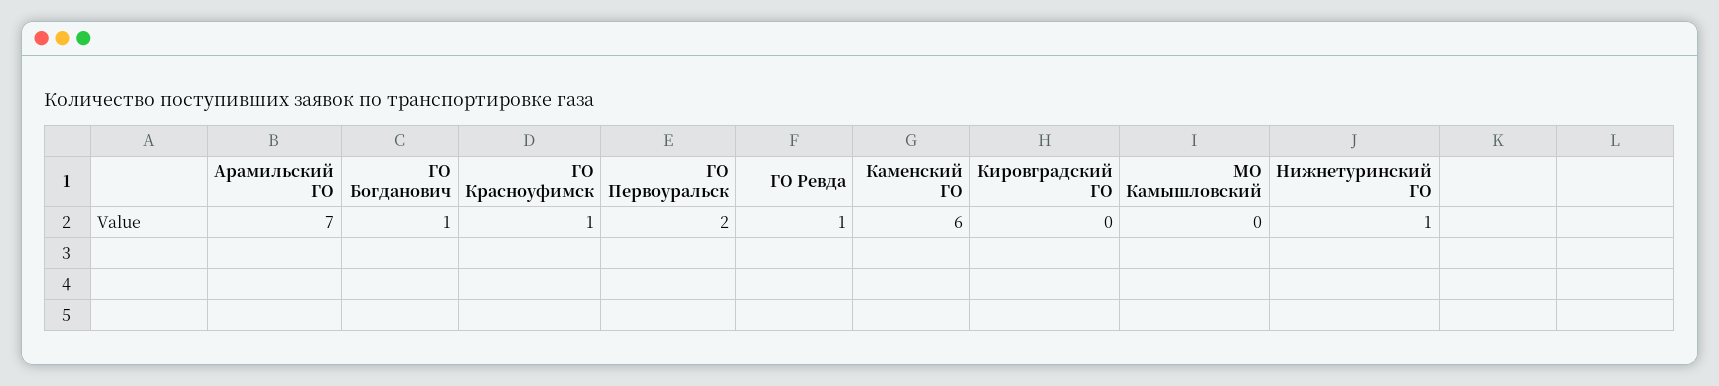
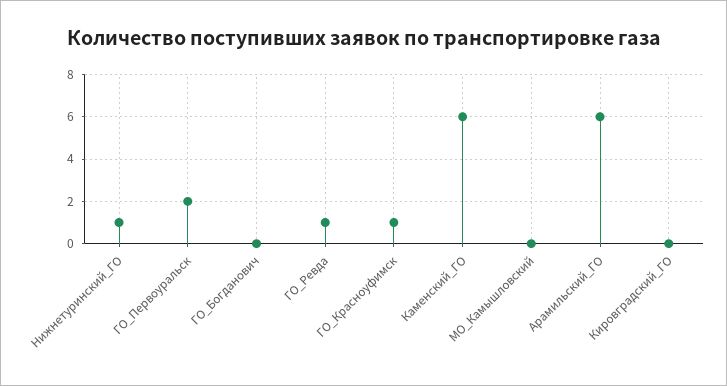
Арамильский ГО: 7 -> 6
ГО Богданович: 1 -> 0

